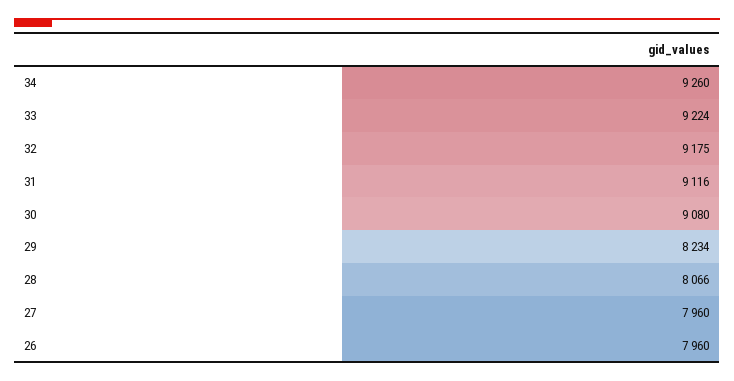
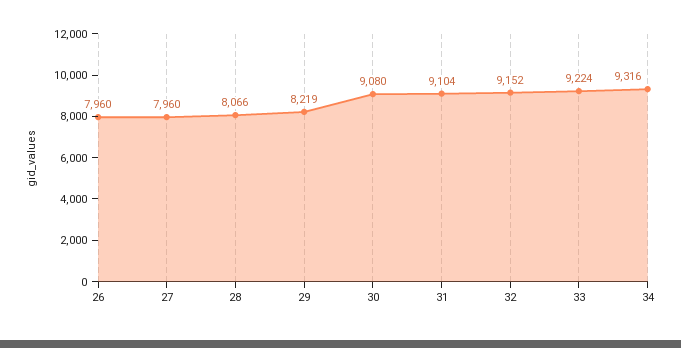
34: 9260 -> 9316
32: 9175 -> 9152
31: 9116 -> 9104
29: 8234 -> 8219

